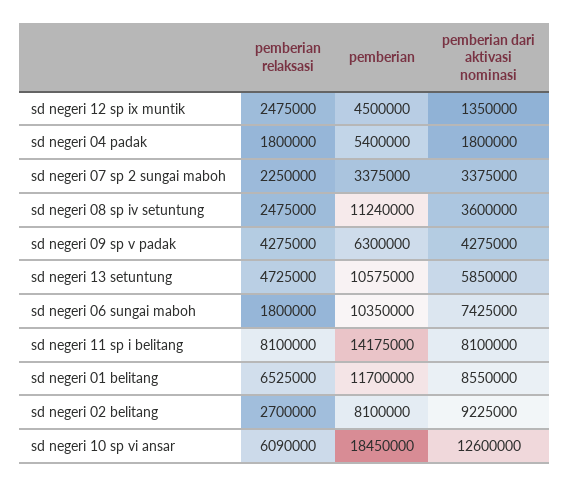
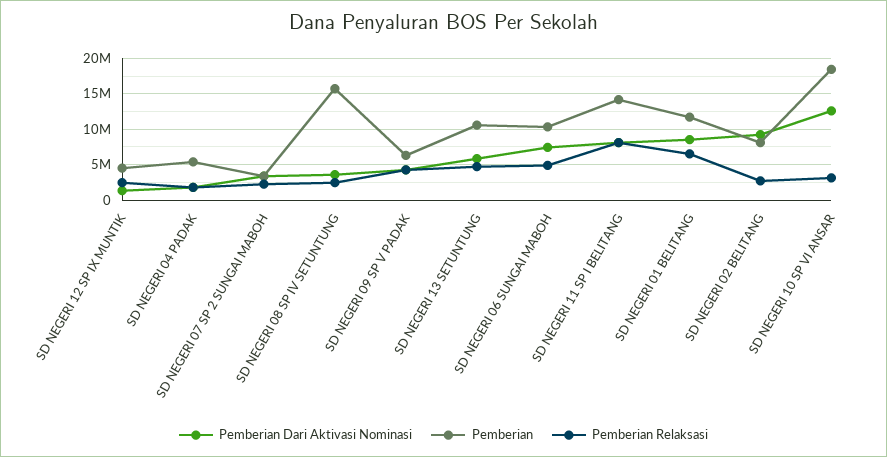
pemberian, sd negeri 08 sp iv setuntung: 11240000 -> 16000000
pemberian relaksasi, sd negeri 06 sungai maboh: 1800000 -> 5000000
pemberian relaksasi, sd negeri 10 sp vi ansar: 6090000 -> 3000000

